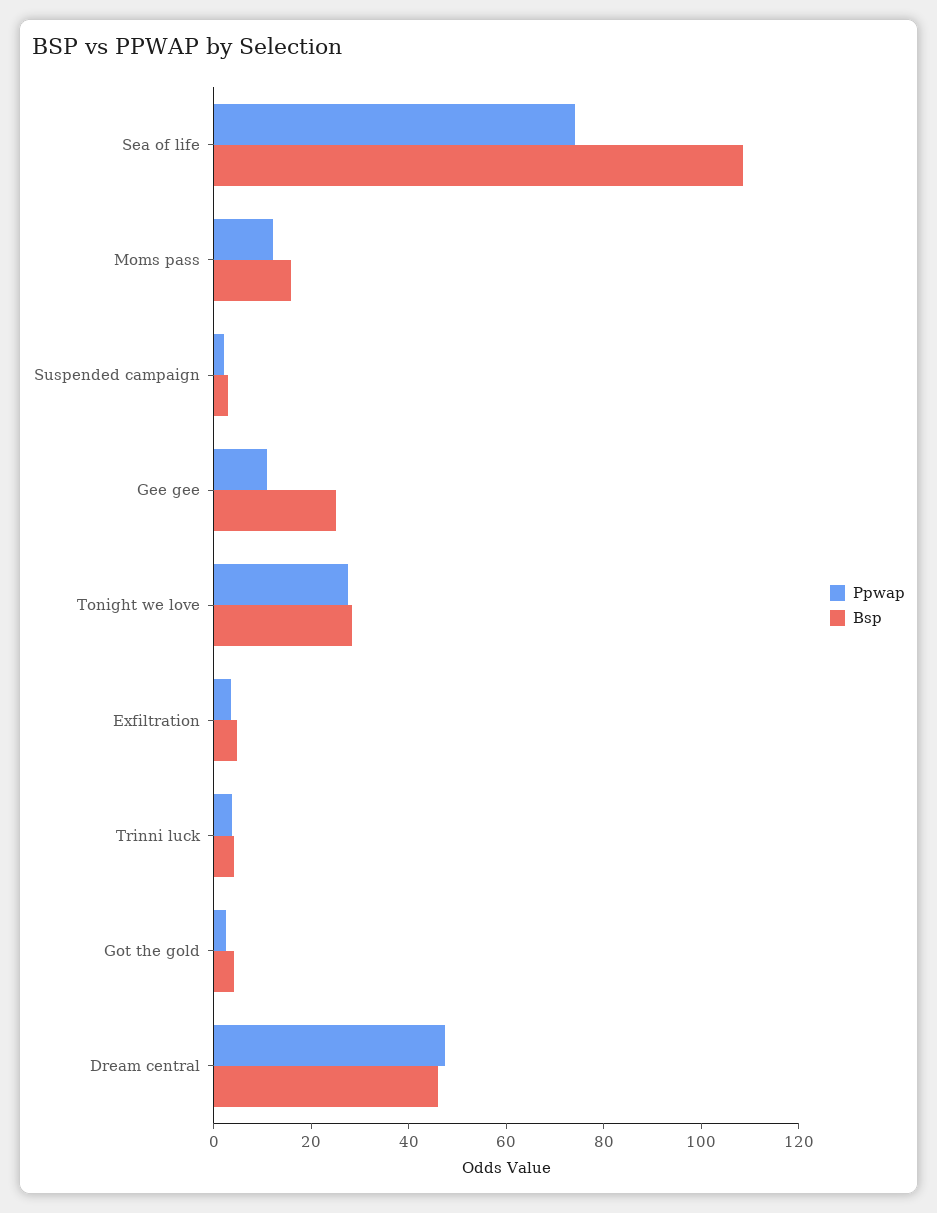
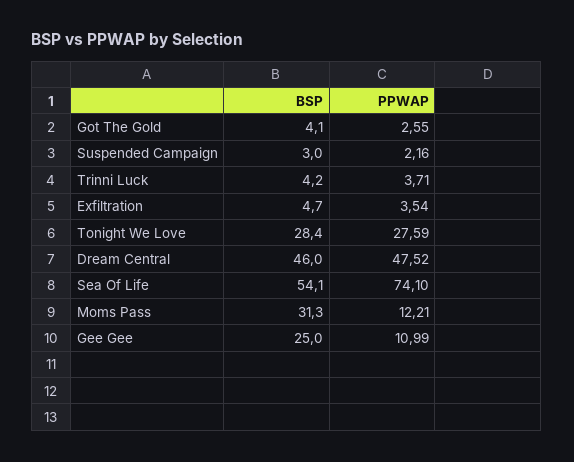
Bsp, Sea of life: 110 -> 54.1
Bsp, Moms pass: 15 -> 31.3

